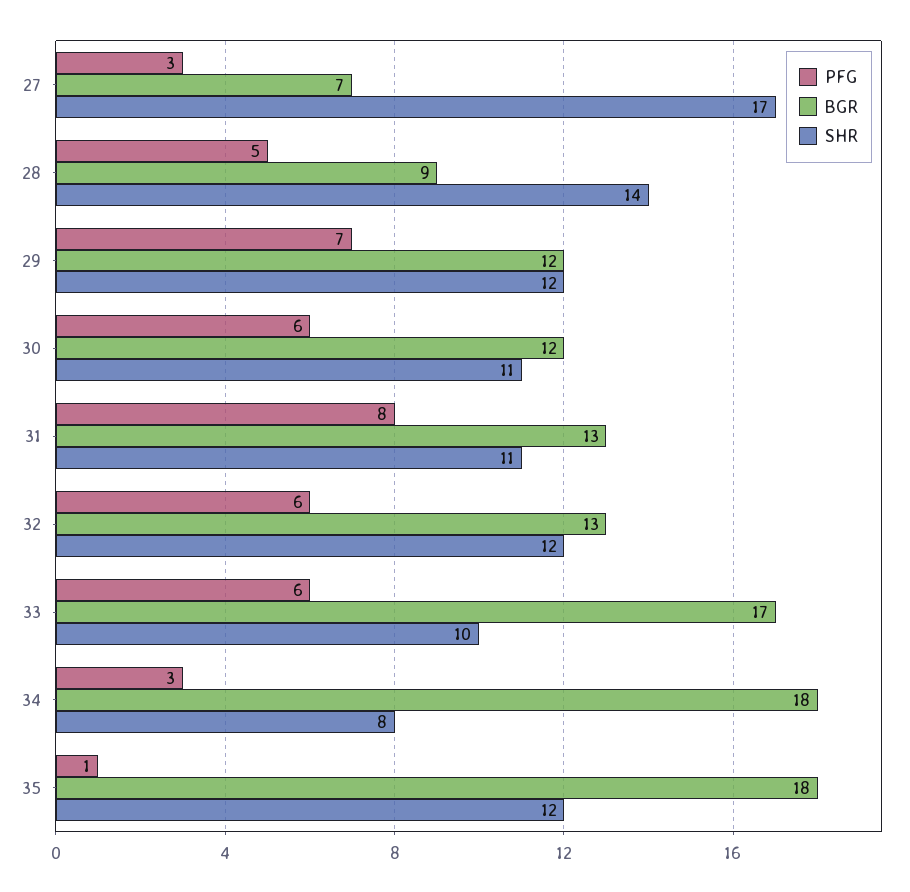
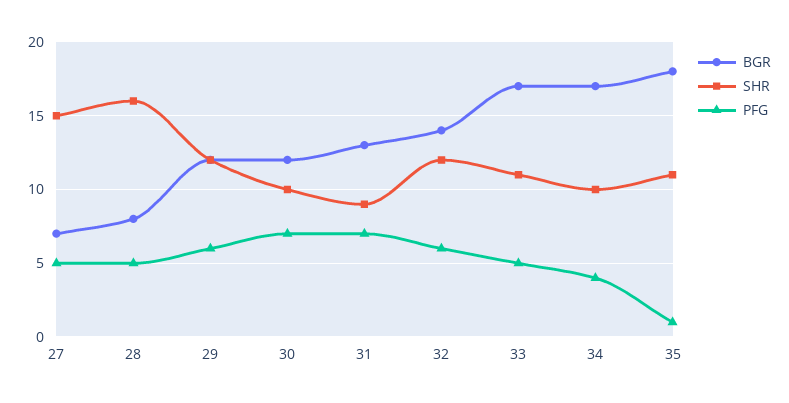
PFG, 27: 3 -> 5
SHR, 27: 17 -> 15
BGR, 28: 9 -> 8
SHR, 28: 14 -> 16
PFG, 29: 7 -> 6
PFG, 30: 6 -> 7
SHR, 30: 11 -> 10
PFG, 31: 8 -> 7
SHR, 31: 11 -> 9
BGR, 32: 13 -> 14
PFG, 33: 6 -> 5
SHR, 33: 10 -> 11
PFG, 34: 3 -> 4
BGR, 34: 18 -> 17
SHR, 34: 8 -> 10
SHR, 35: 12 -> 11

